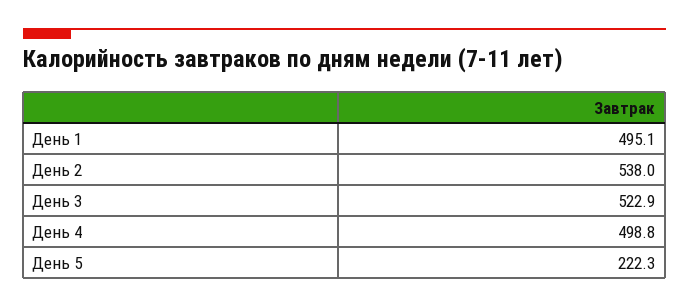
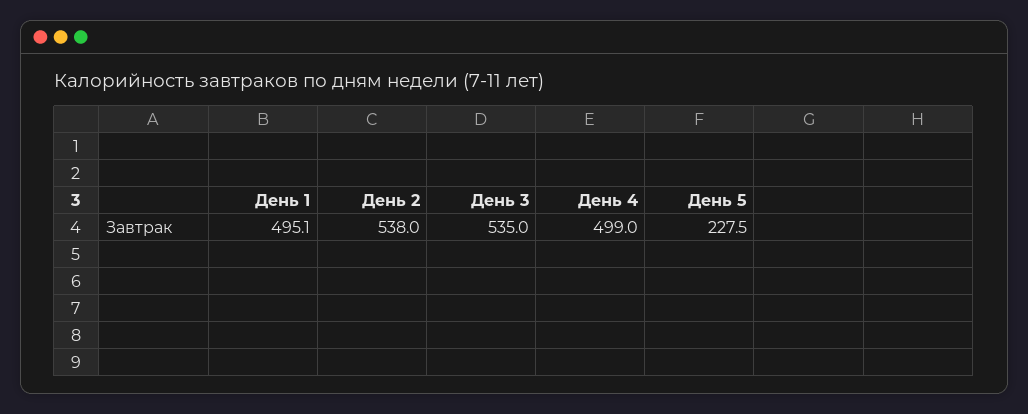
День 3: 522.9 -> 535
День 4: 498.8 -> 499
День 5: 222.3 -> 227.5

